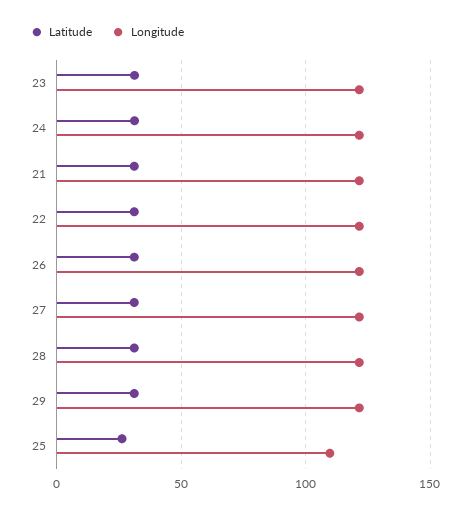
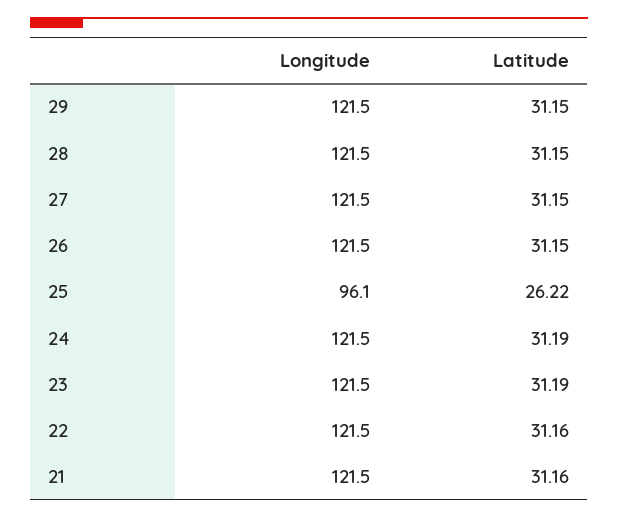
Longitude, 25: 110 -> 96.1

